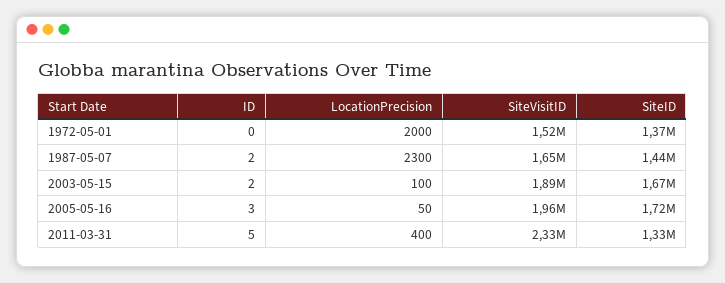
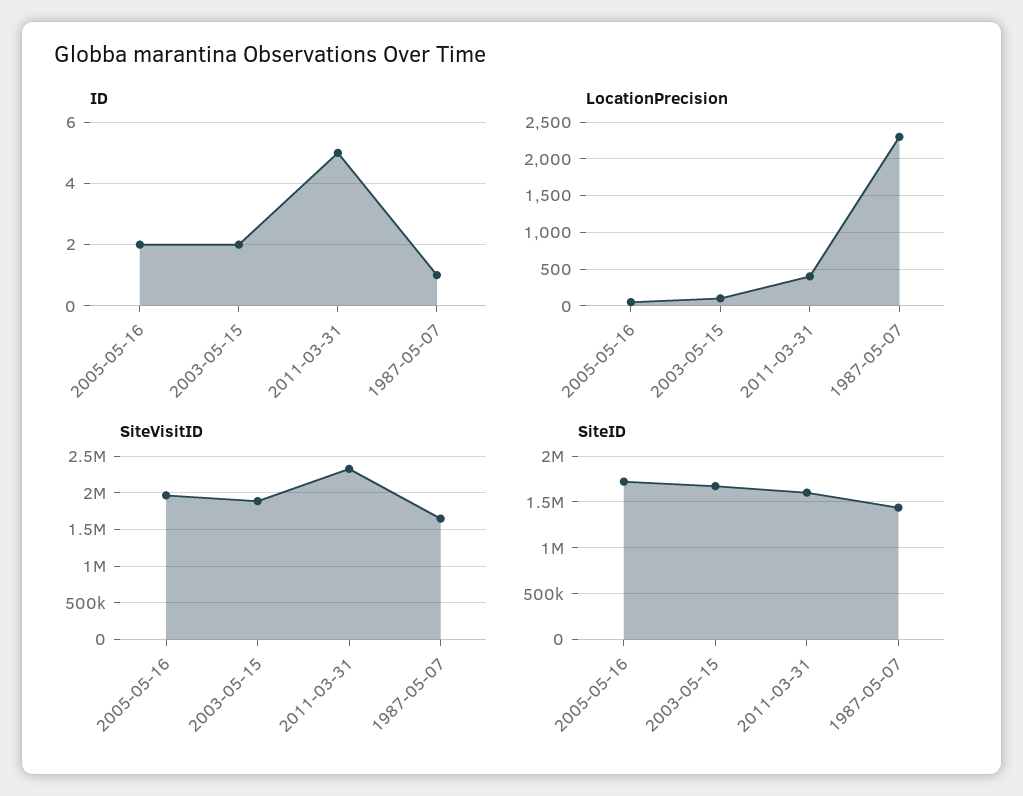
ID, 1972-05-01: 0 -> none
LocationPrecision, 1972-05-01: 2000 -> none
SiteVisitID, 1972-05-01: 1520000 -> none
SiteID, 1972-05-01: 1370000 -> none
ID, 1987-05-07: 2 -> 1
ID, 2005-05-16: 3 -> 2
SiteID, 2011-03-31: 1330000 -> 1600000

